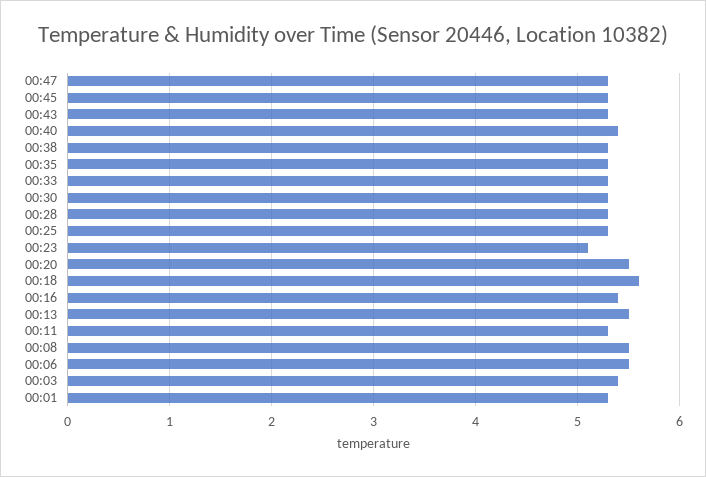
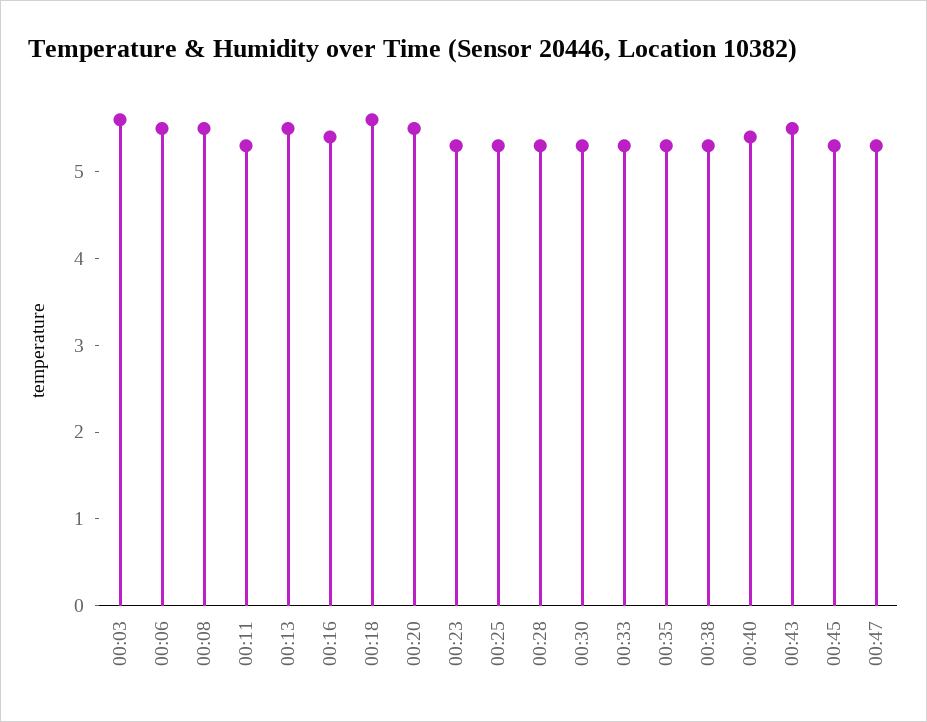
00:43: 5.3 -> 5.5
00:23: 5.1 -> 5.3
00:03: 5.4 -> 5.6
00:01: 5.3 -> none

